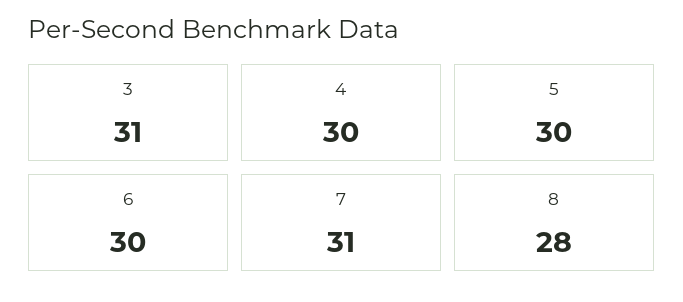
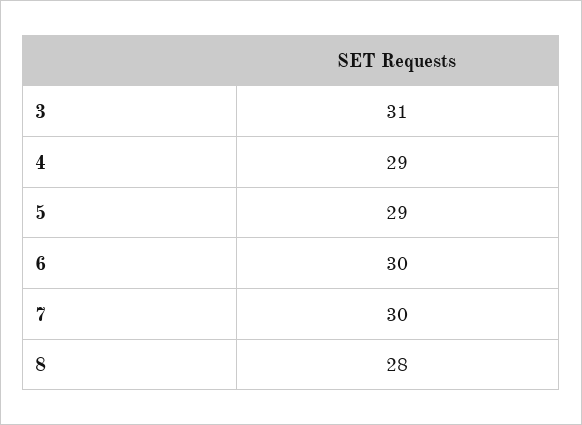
4: 30 -> 29
5: 30 -> 29
7: 31 -> 30

